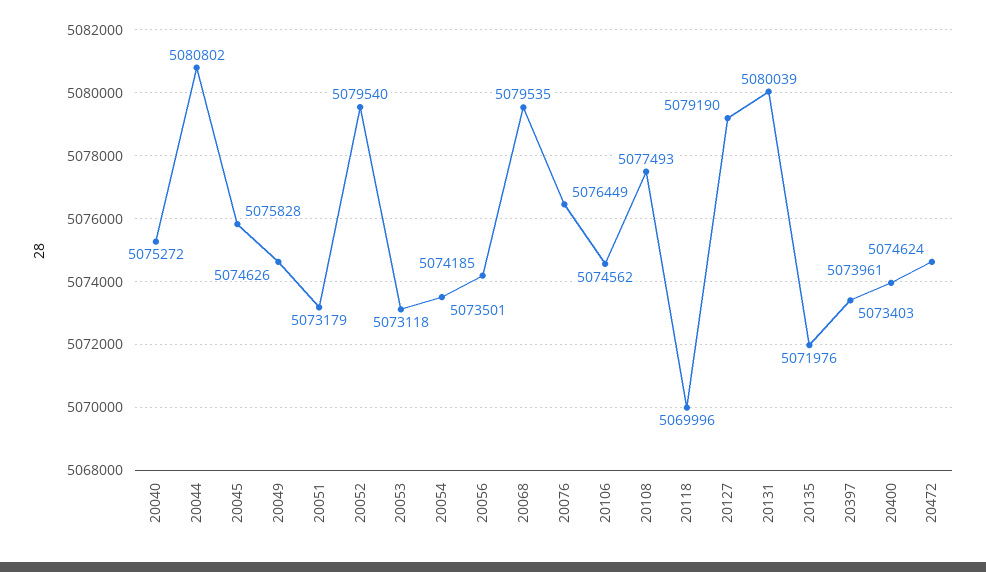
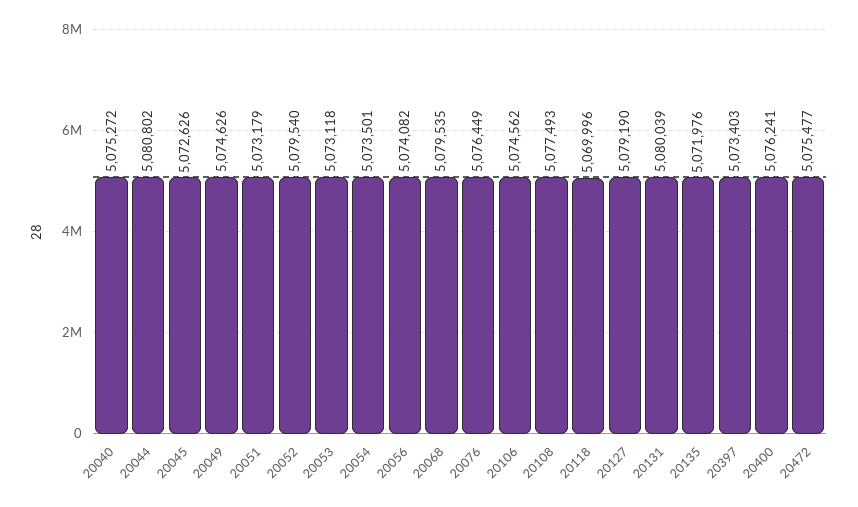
20045: 5075828 -> 5072626
20056: 5074185 -> 5074082
20400: 5073961 -> 5076241
20472: 5074624 -> 5075477

